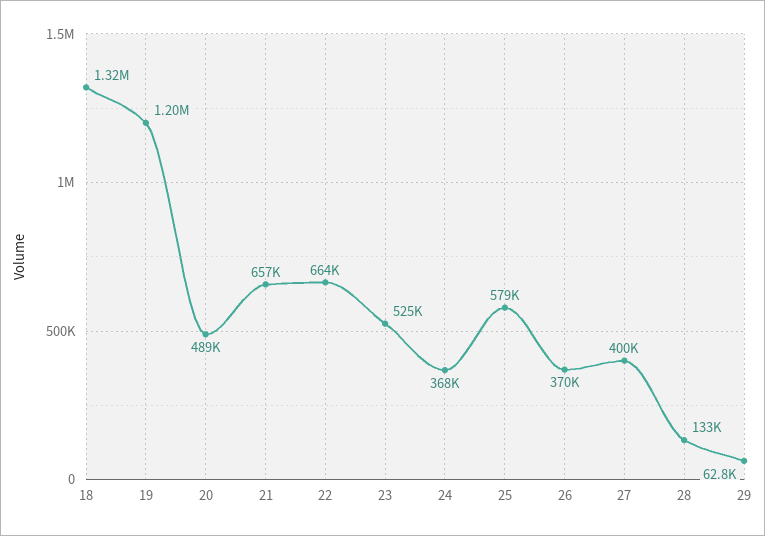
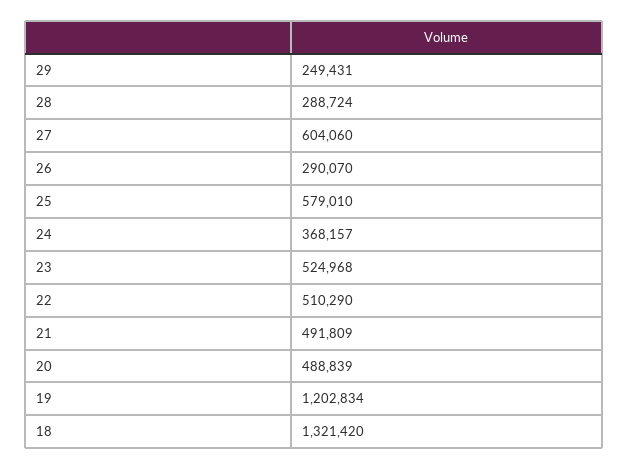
21: 657000 -> 491809
22: 664000 -> 510290
26: 370000 -> 290070
27: 400000 -> 604060
28: 133000 -> 288724
29: 62800 -> 249431

